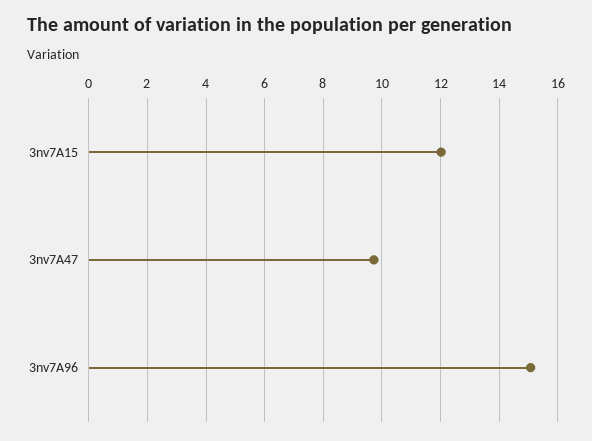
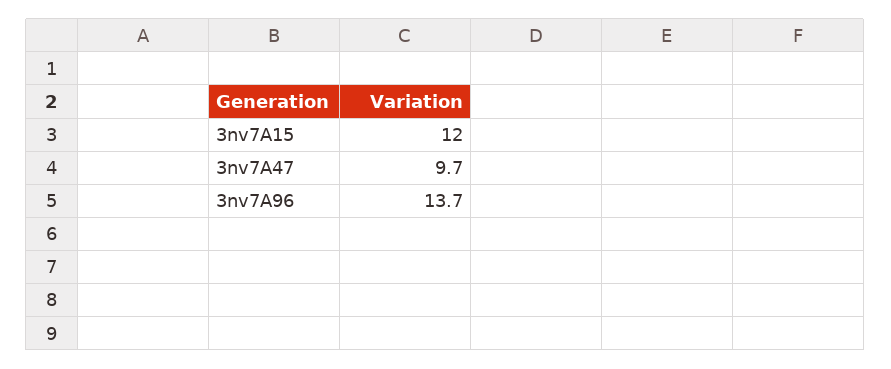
3nv7A96: 15 -> 13.7

